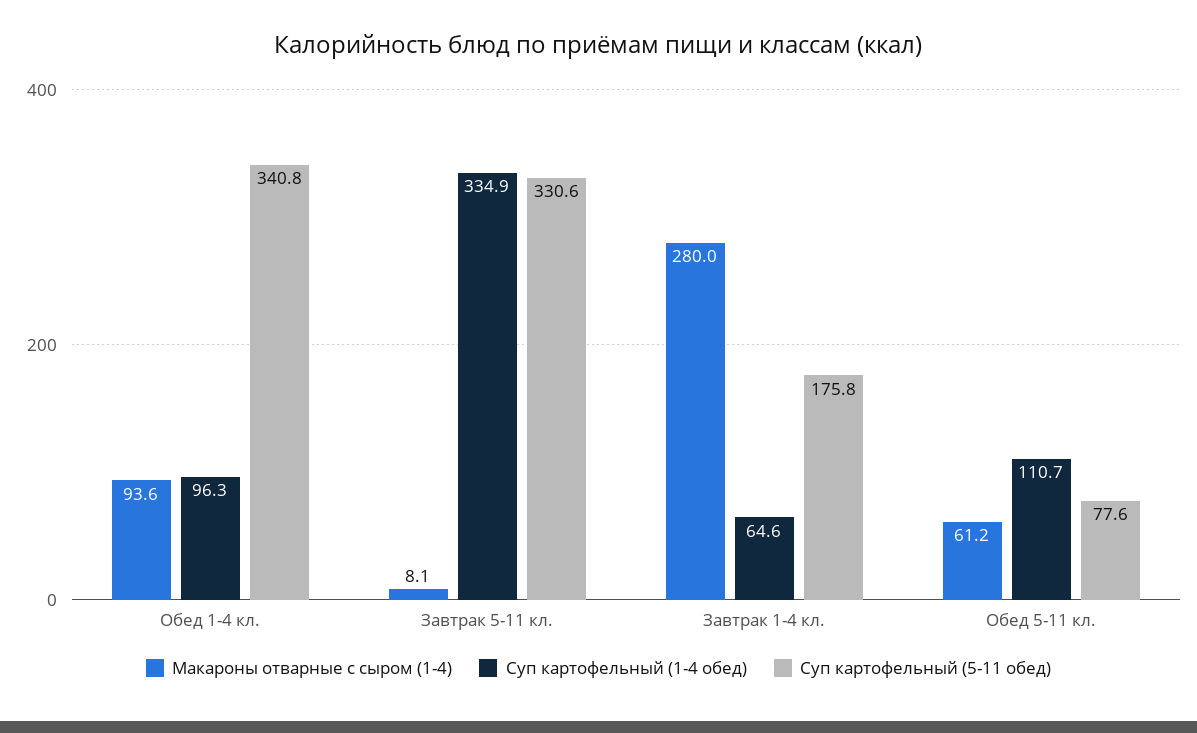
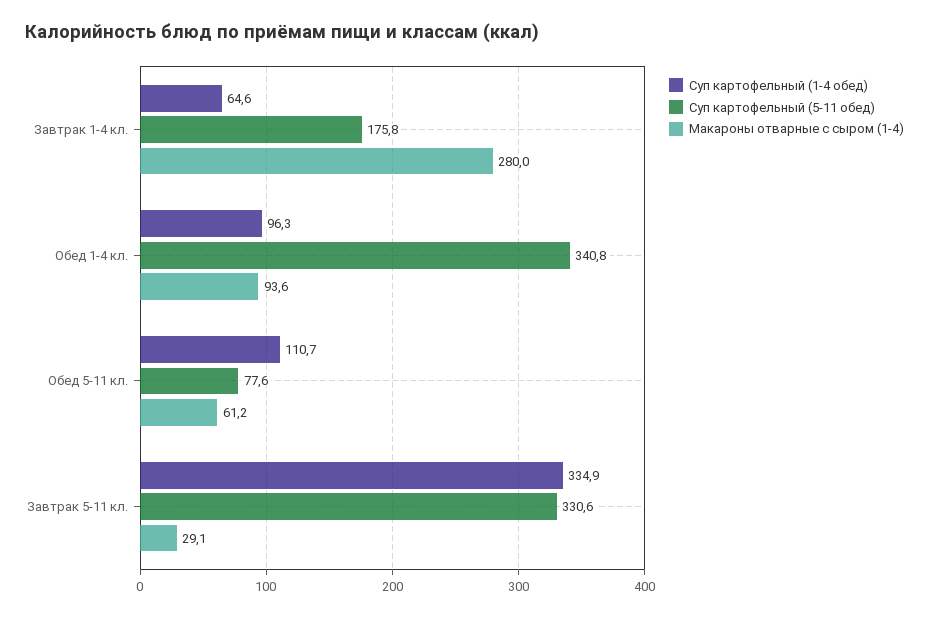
Макароны отварные с сыром (1-4), Завтрак 5-11 кл.: 8.1 -> 29.1

